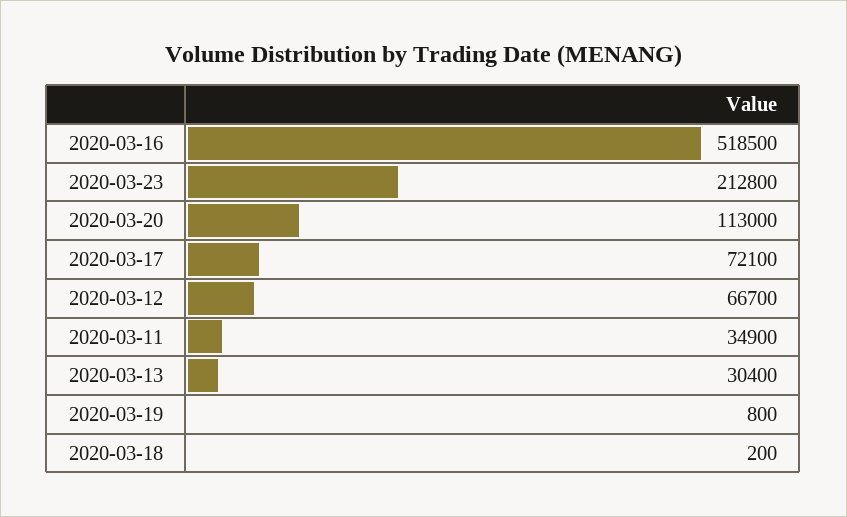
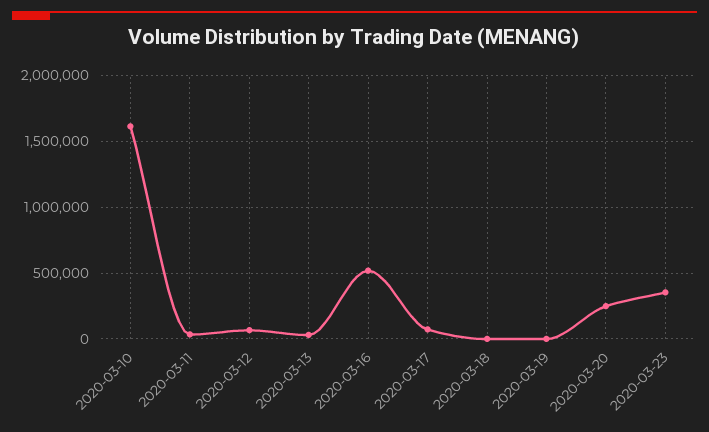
2020-03-23: 212800 -> 350000
2020-03-20: 113000 -> 250000
2020-03-10: none -> 1600000

